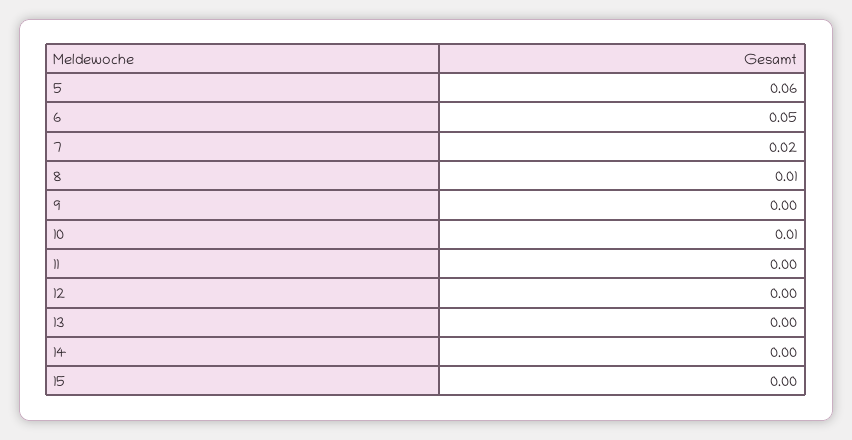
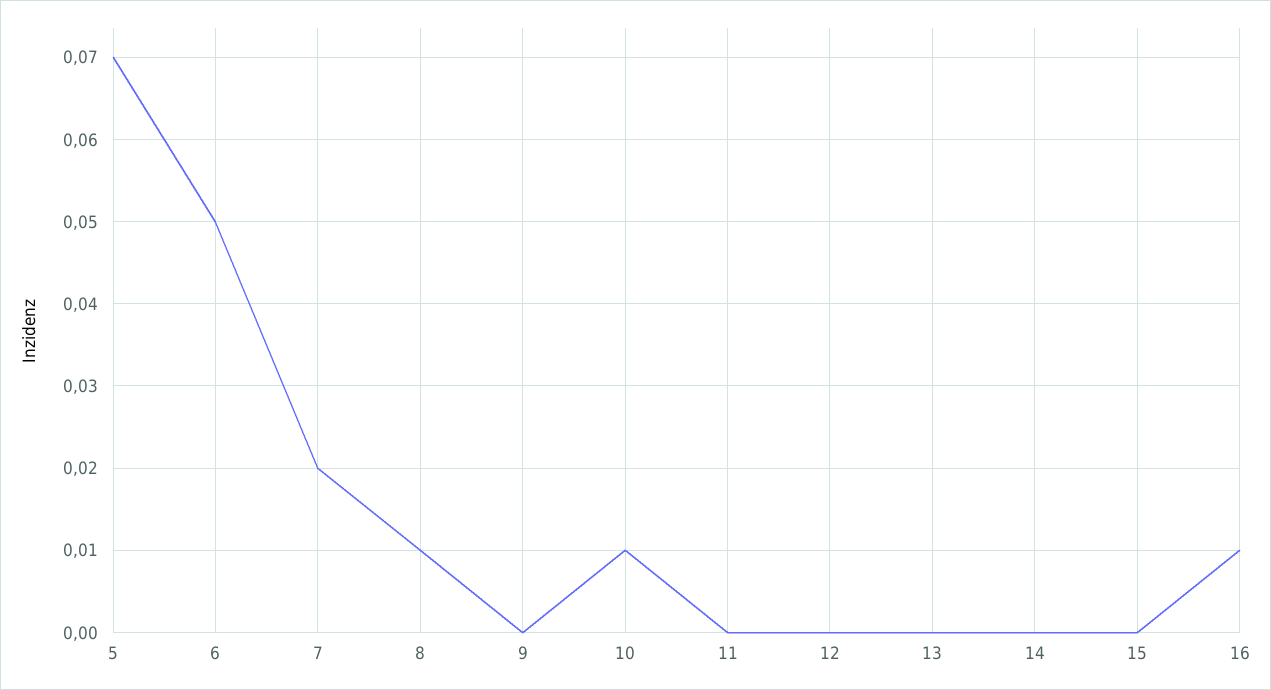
5: 0.06 -> 0.07
16: none -> 0.01

